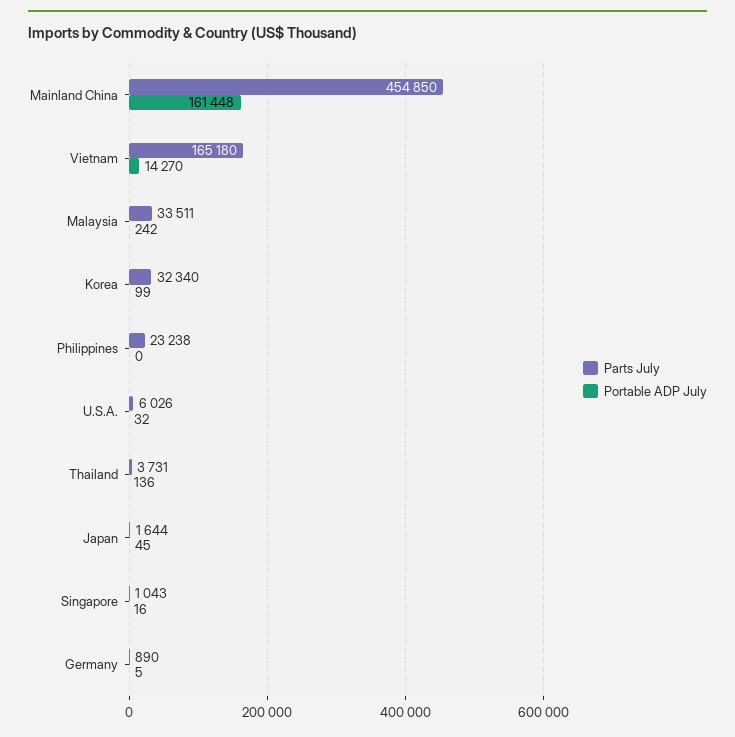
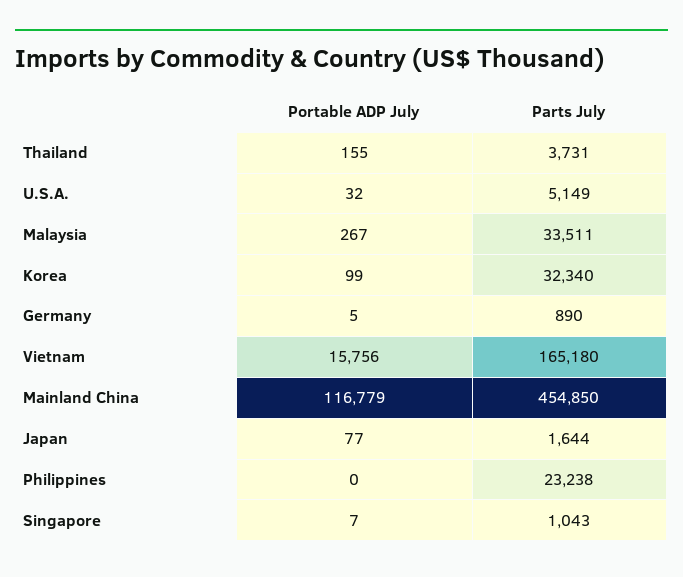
Portable ADP July, Mainland China: 161448 -> 116779
Portable ADP July, Vietnam: 14270 -> 15756
Portable ADP July, Malaysia: 242 -> 267
Parts July, U.S.A.: 6026 -> 5149
Portable ADP July, Thailand: 136 -> 155
Portable ADP July, Japan: 45 -> 77
Portable ADP July, Singapore: 16 -> 7

